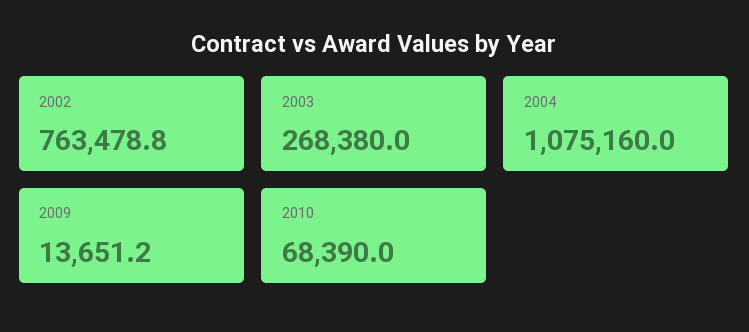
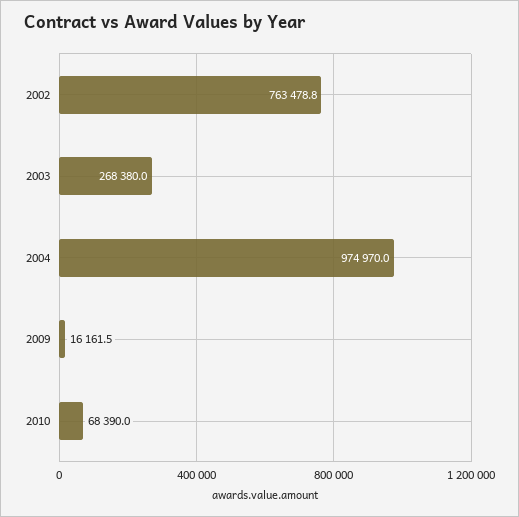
2004: 1075160 -> 974970
2009: 13651.2 -> 16161.5

